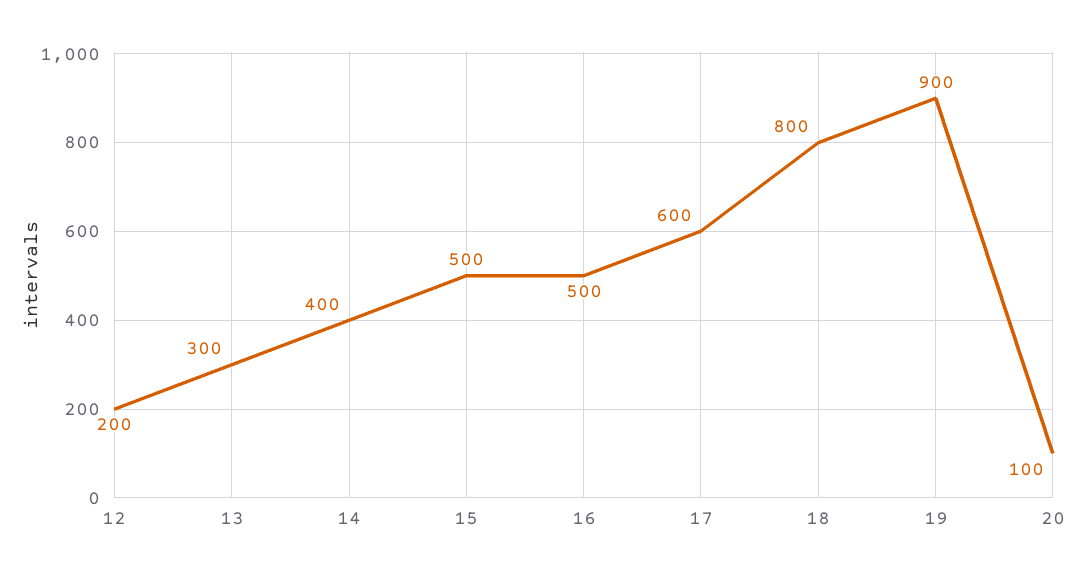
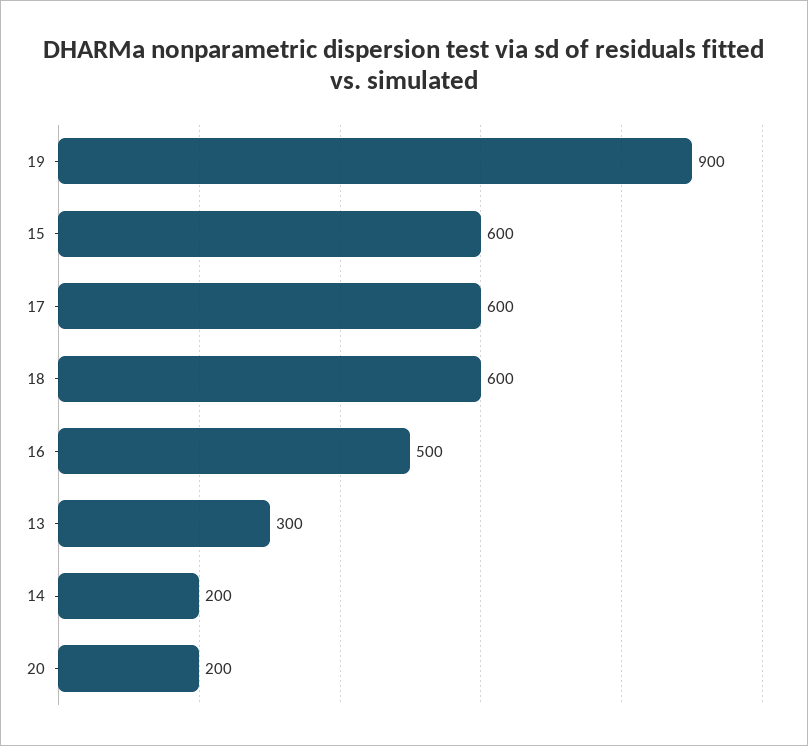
12: 200 -> none
14: 400 -> 200
15: 500 -> 600
18: 800 -> 600
20: 100 -> 200

